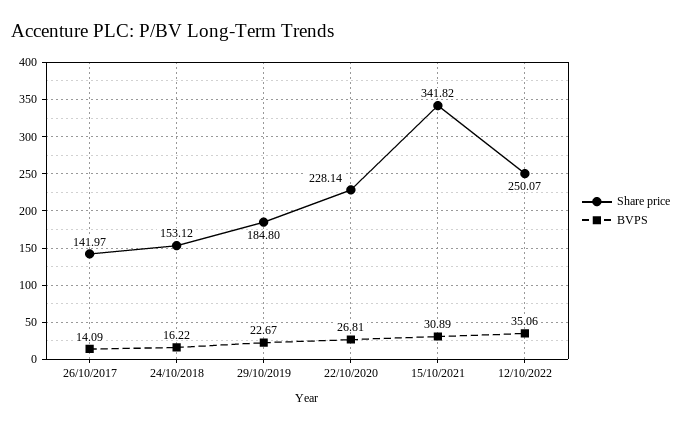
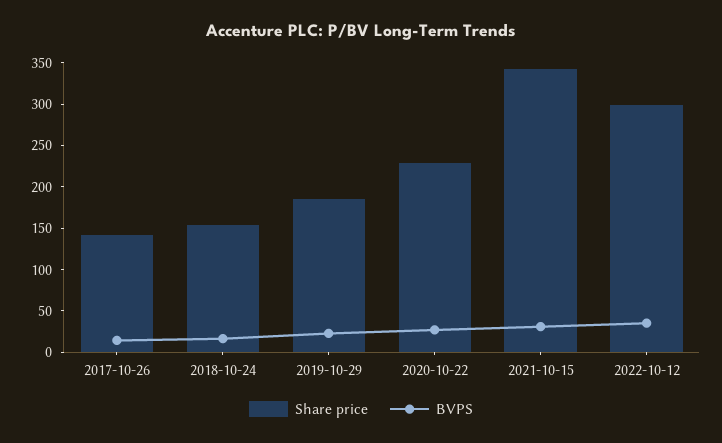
Share price, 12/10/2022: 250.07 -> 300

